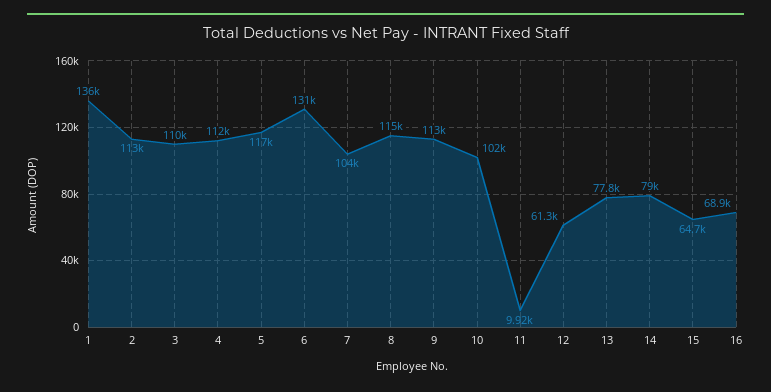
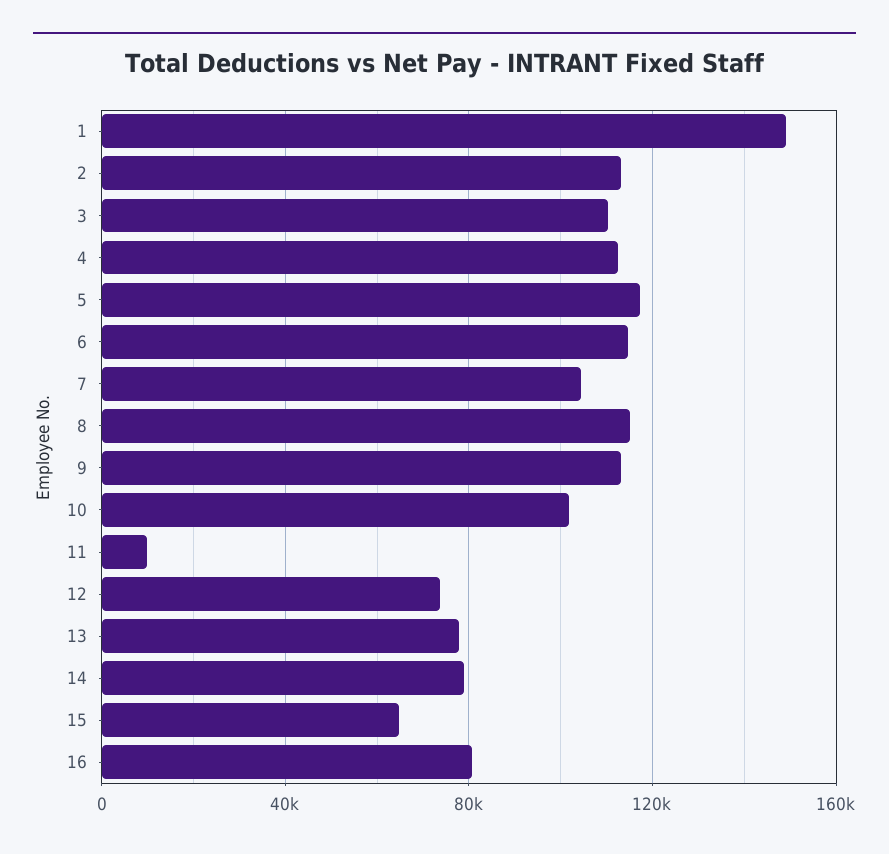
1: 136000 -> 150000
6: 131000 -> 115000
12: 61300 -> 75000
16: 68900 -> 80000

